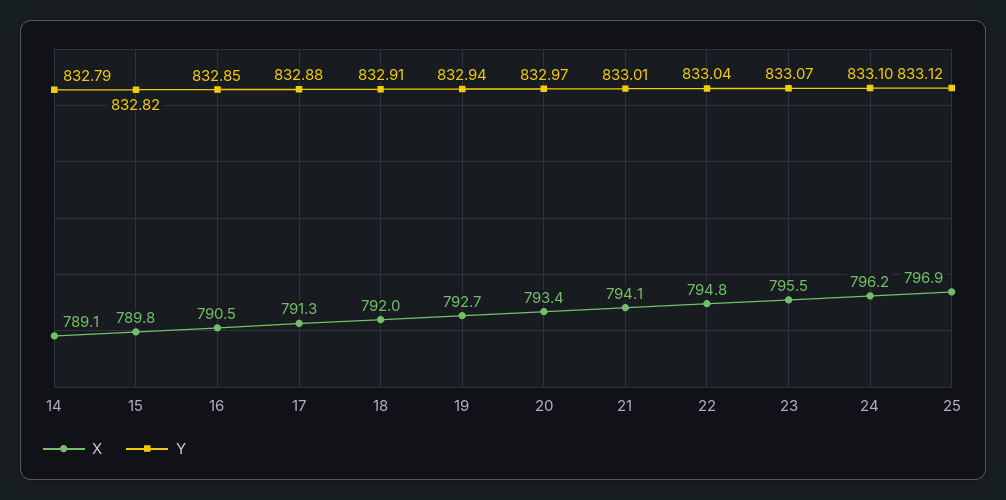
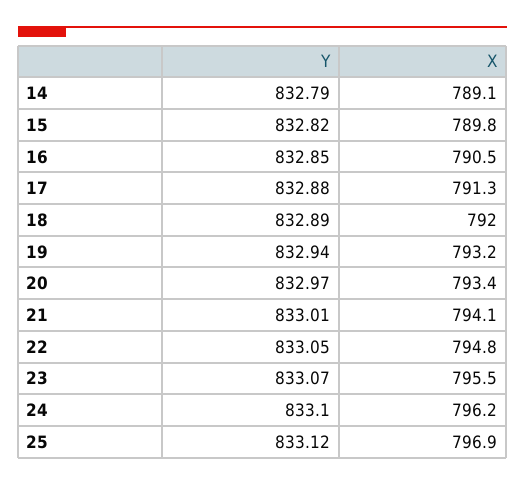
Y, 18: 832.91 -> 832.89
X, 19: 792.7 -> 793.2
Y, 22: 833.04 -> 833.05

